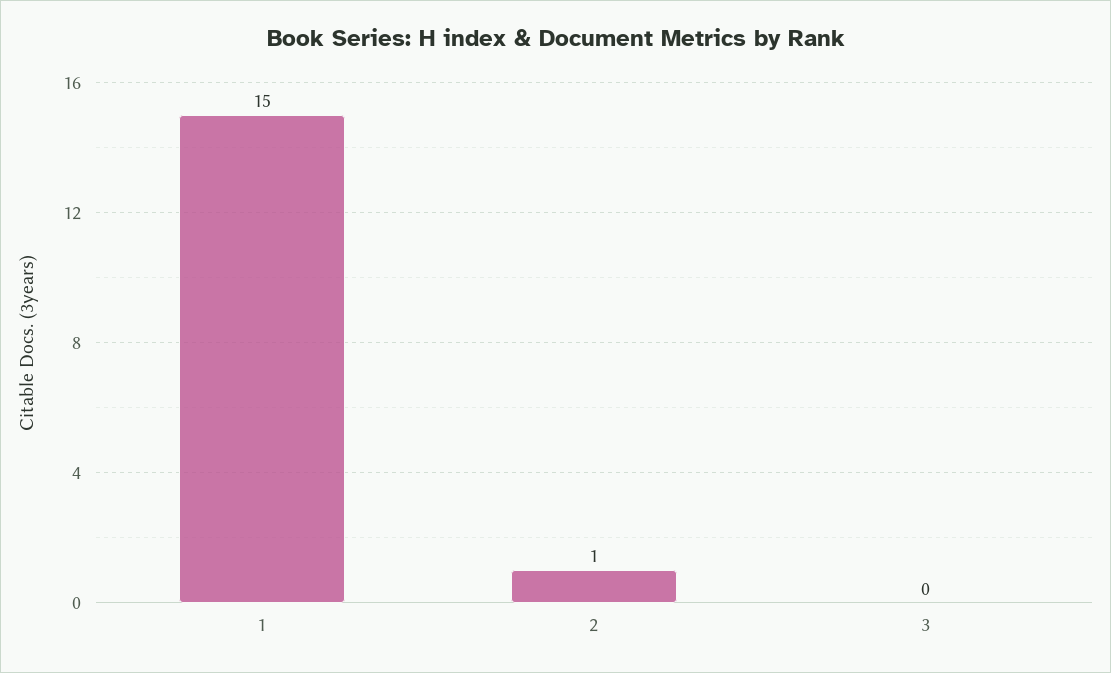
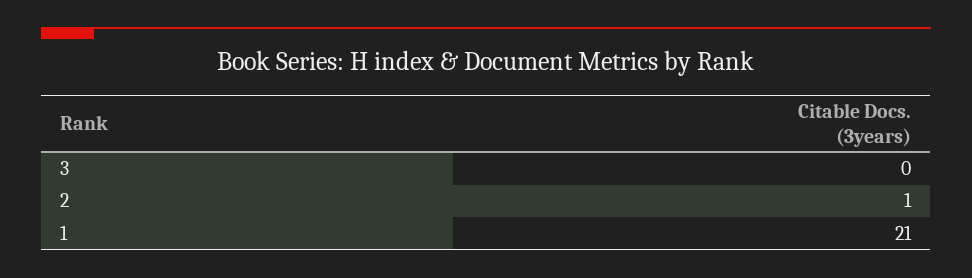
1: 15 -> 21

